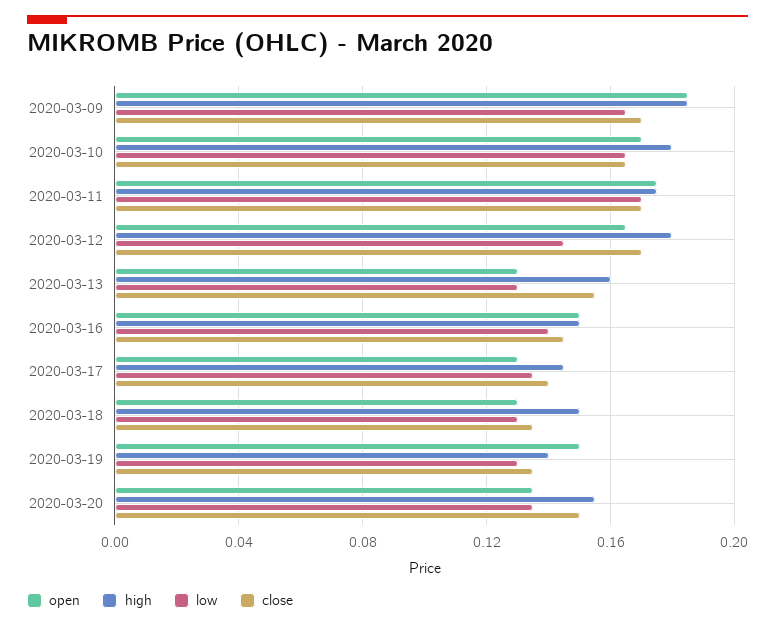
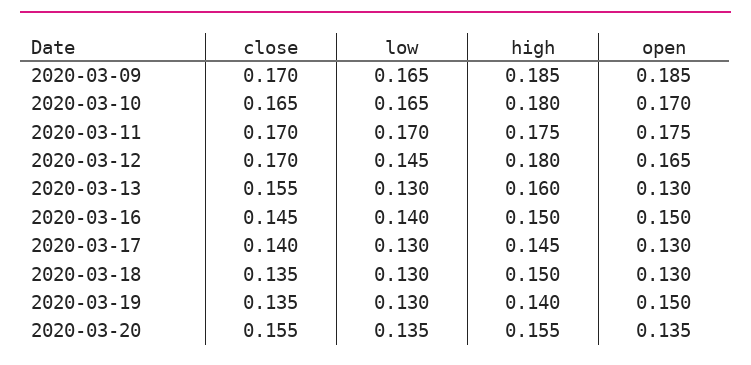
low, 2020-03-17: 0.135 -> 0.13
close, 2020-03-20: 0.15 -> 0.155

